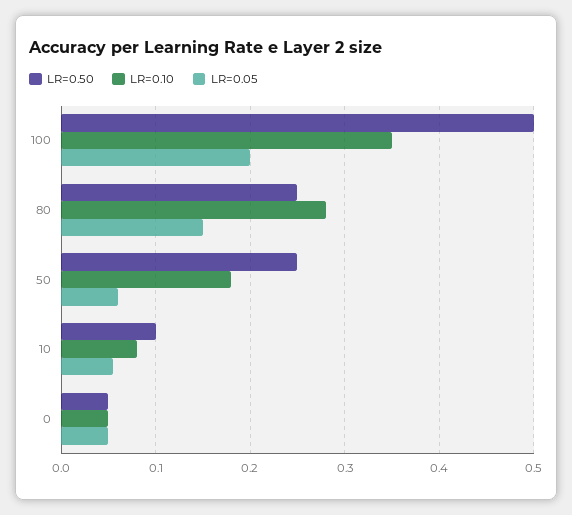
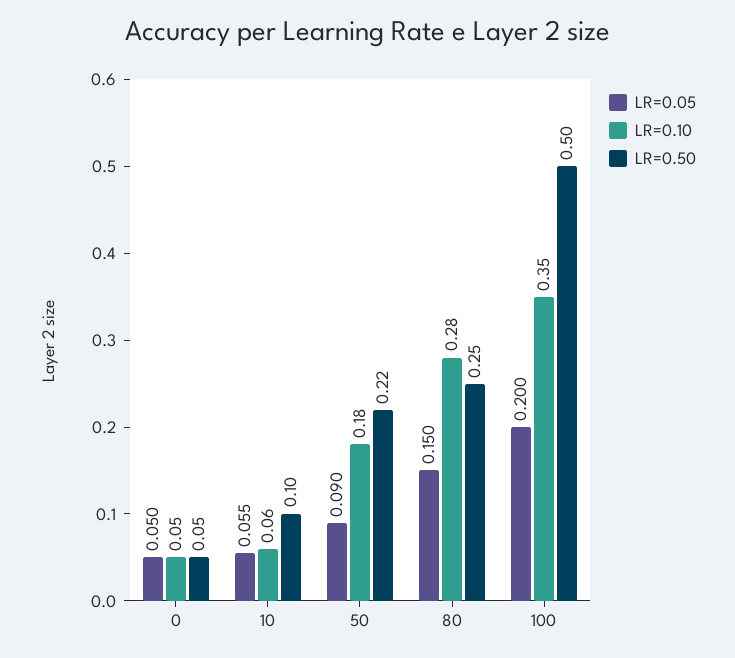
LR=0.50, 50: 0.25 -> 0.22
LR=0.05, 50: 0.06 -> 0.09
LR=0.10, 10: 0.08 -> 0.06

